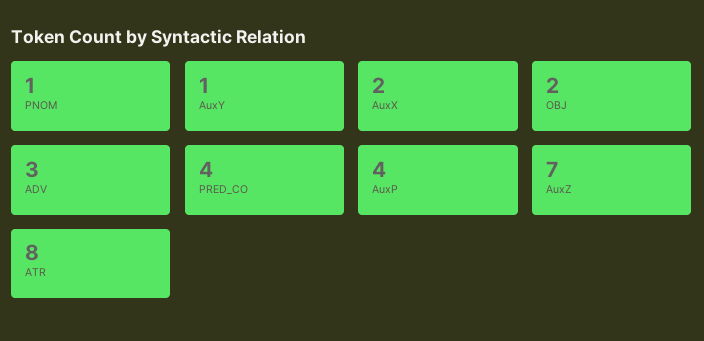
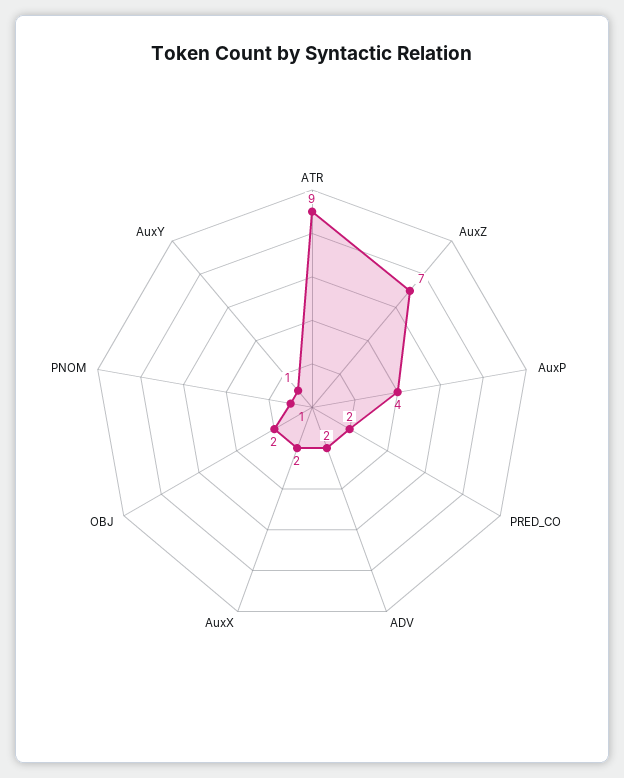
ADV: 3 -> 2
PRED_CO: 4 -> 2
ATR: 8 -> 9

